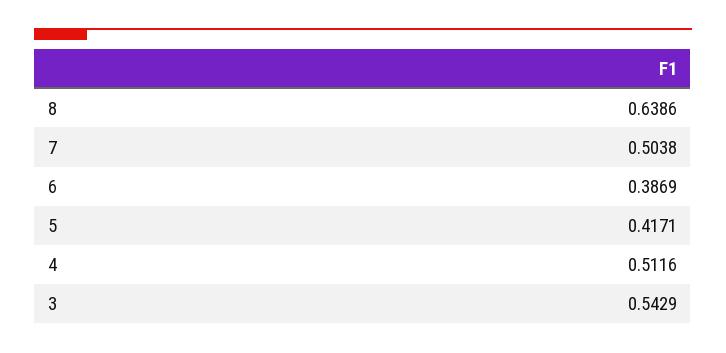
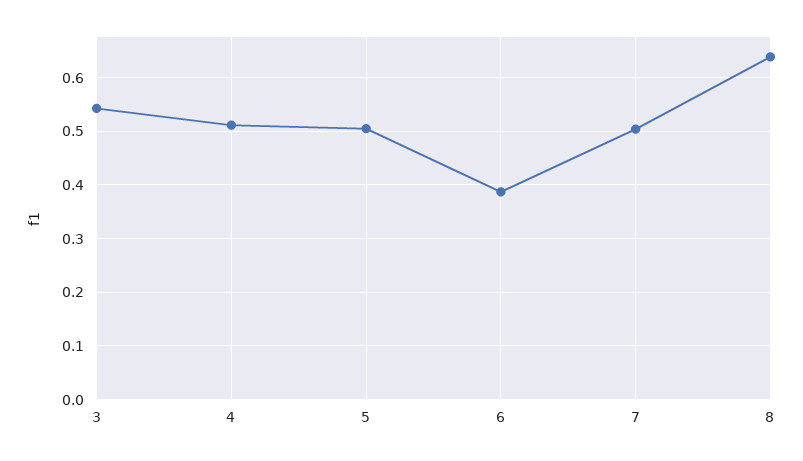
5: 0.4171 -> 0.5

